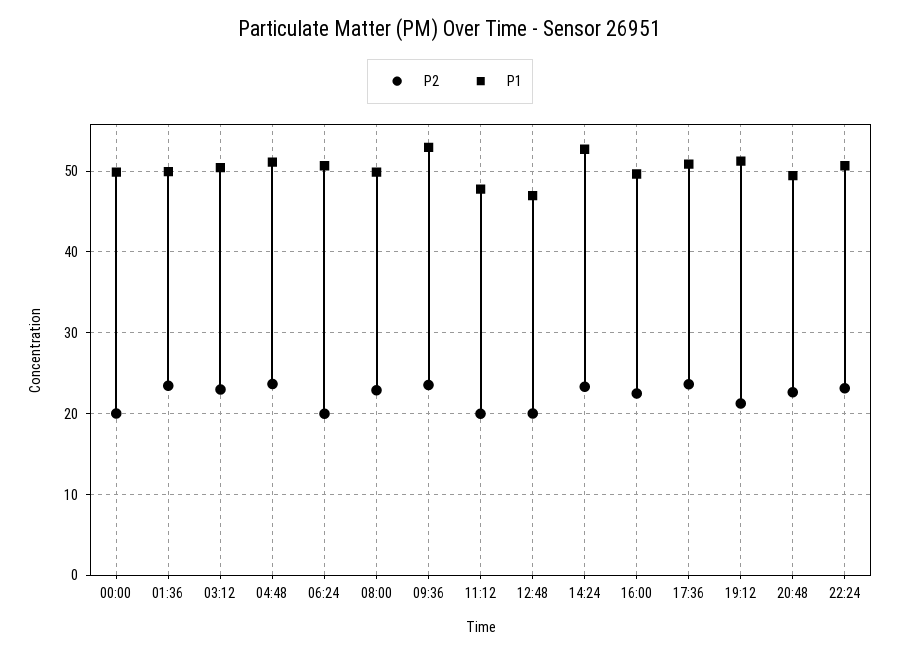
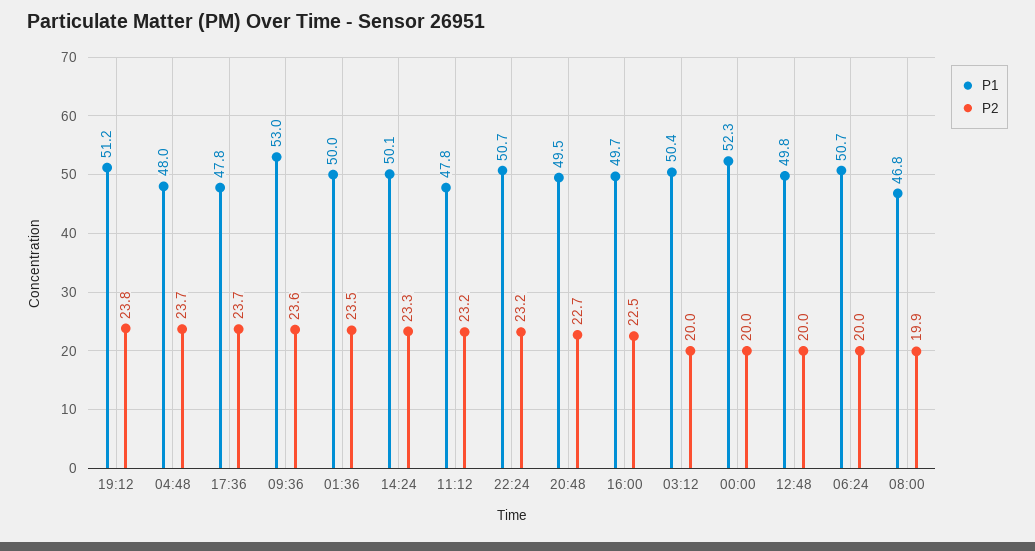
P1, 00:00: 50 -> 52.3
P2, 03:12: 23 -> 20
P1, 04:48: 51 -> 48
P2, 08:00: 23 -> 19.9
P1, 08:00: 50 -> 46.8
P2, 11:12: 20 -> 23.2
P1, 12:48: 47 -> 49.8
P1, 14:24: 53 -> 50.1
P1, 17:36: 51 -> 47.8
P2, 19:12: 21 -> 23.8

